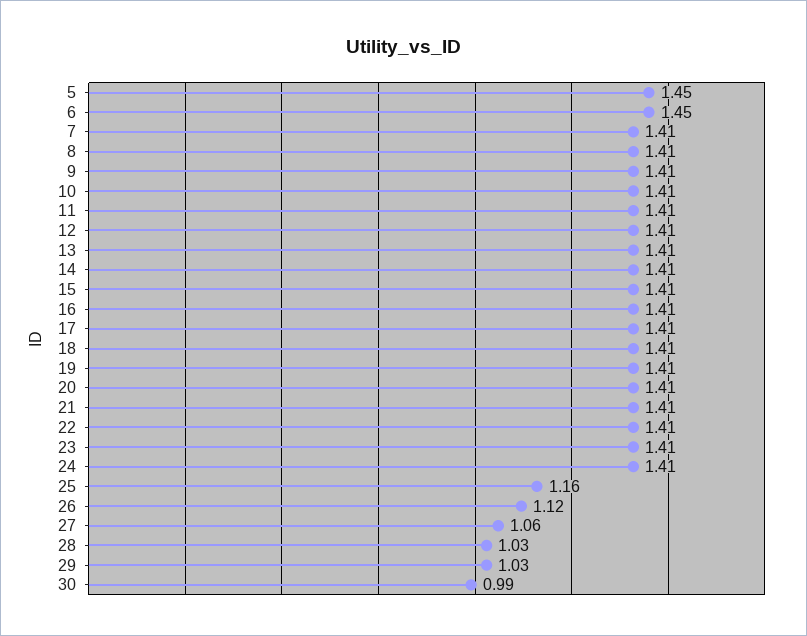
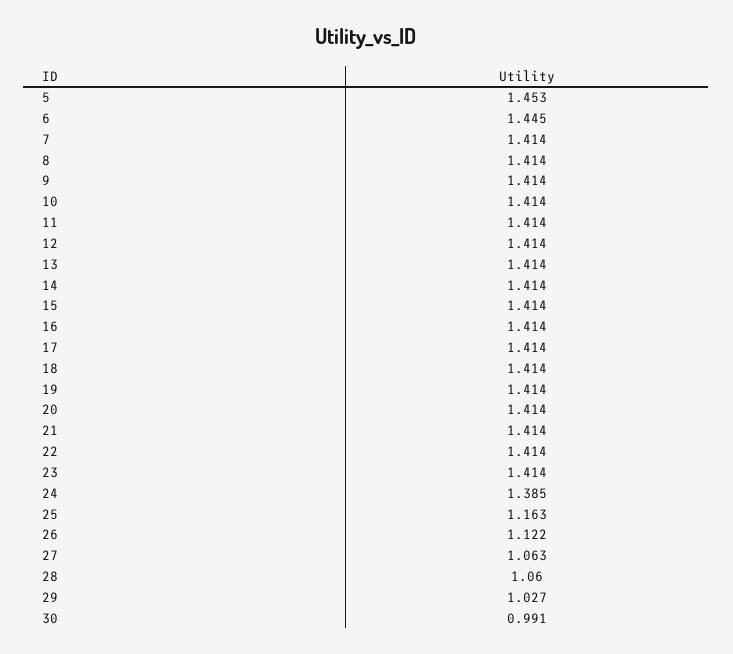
24: 1.41 -> 1.385
28: 1.03 -> 1.06

